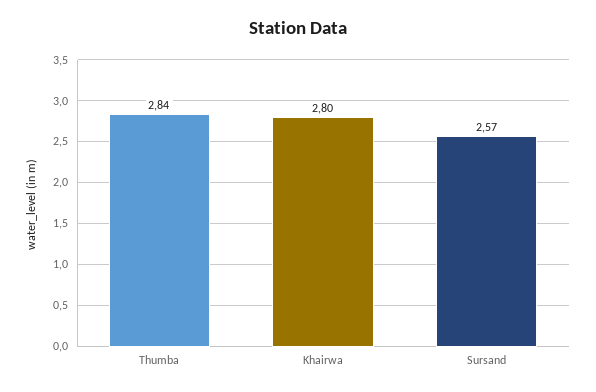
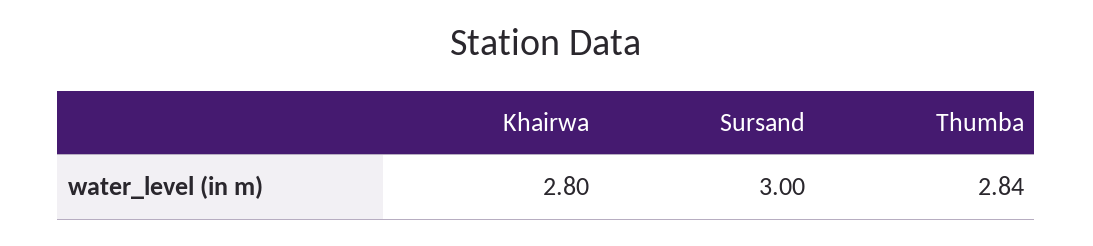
Sursand: 2.57 -> 3

